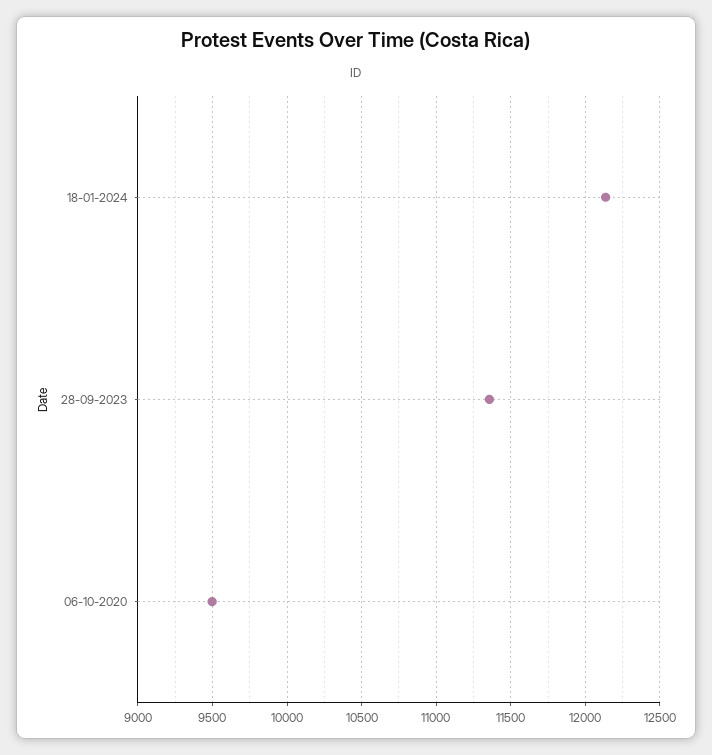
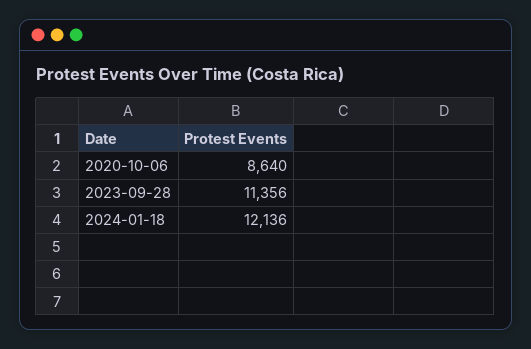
06-10-2020: 9500 -> 8640

